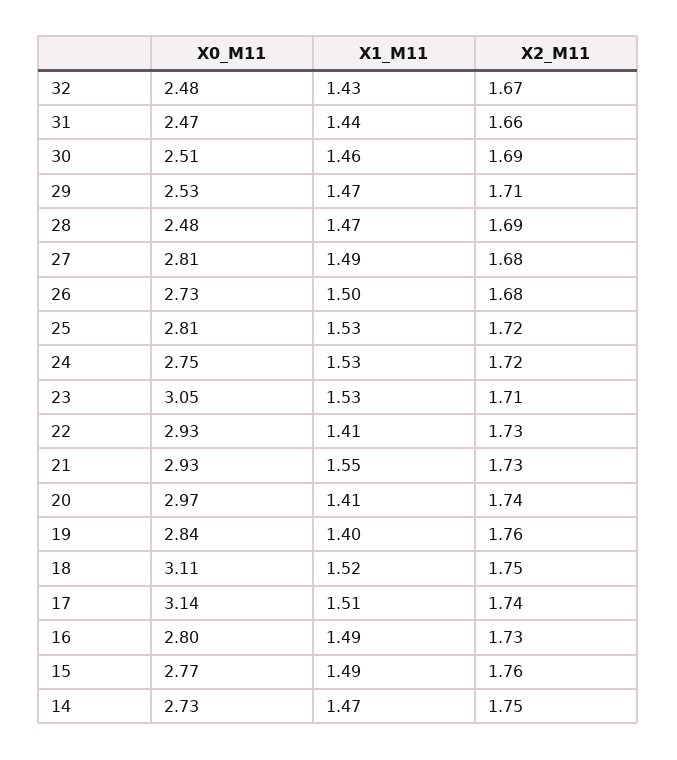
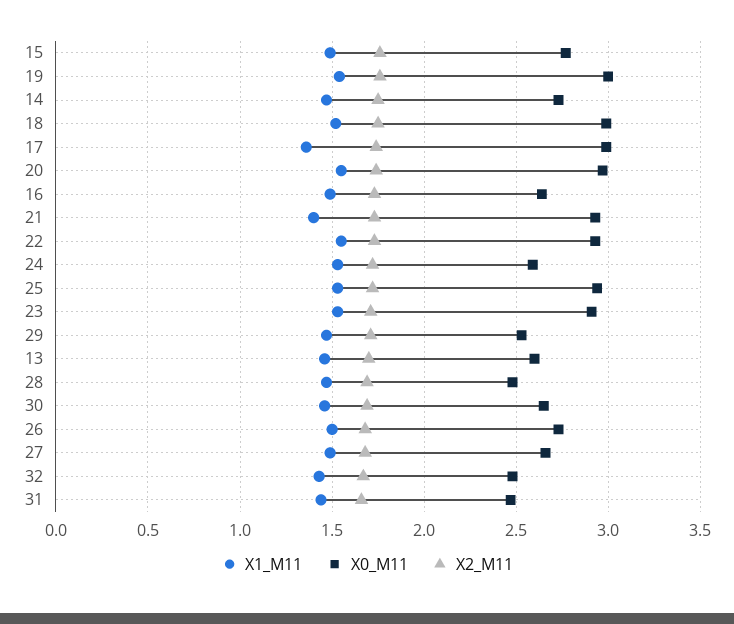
X0_M11, 30: 2.51 -> 2.65
X0_M11, 27: 2.81 -> 2.65
X0_M11, 25: 2.81 -> 2.95
X0_M11, 24: 2.75 -> 2.6
X0_M11, 23: 3.05 -> 2.9
X1_M11, 22: 1.41 -> 1.55
X1_M11, 21: 1.55 -> 1.4
X1_M11, 20: 1.41 -> 1.55
X0_M11, 19: 2.84 -> 3
X1_M11, 19: 1.4 -> 1.55
X0_M11, 18: 3.11 -> 3
X0_M11, 17: 3.14 -> 3
X1_M11, 17: 1.51 -> 1.35
X0_M11, 16: 2.8 -> 2.65
X1_M11, 13: none -> 1.45
X0_M11, 13: none -> 2.6
X2_M11, 13: none -> 1.7

